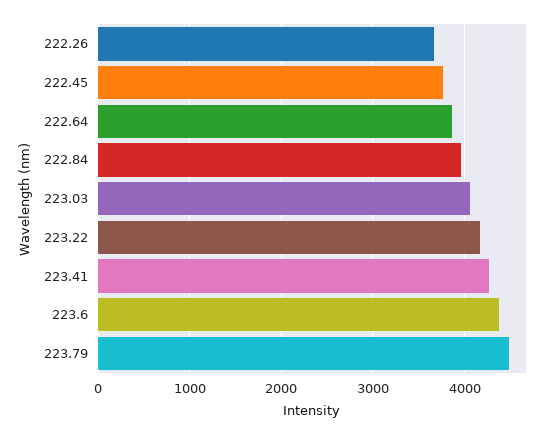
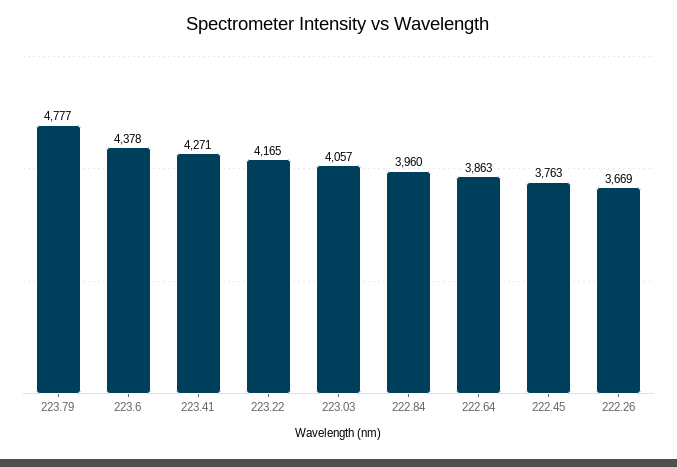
223.79: 4500 -> 4777

